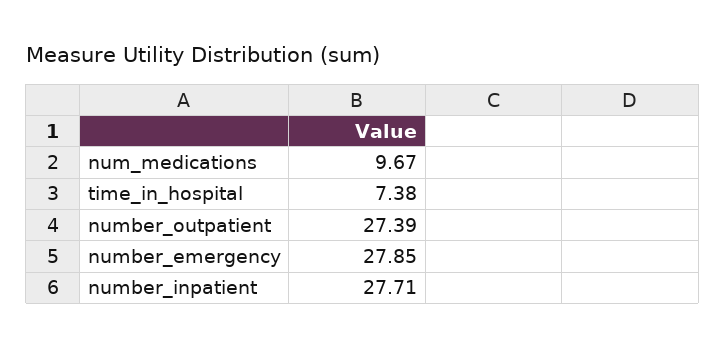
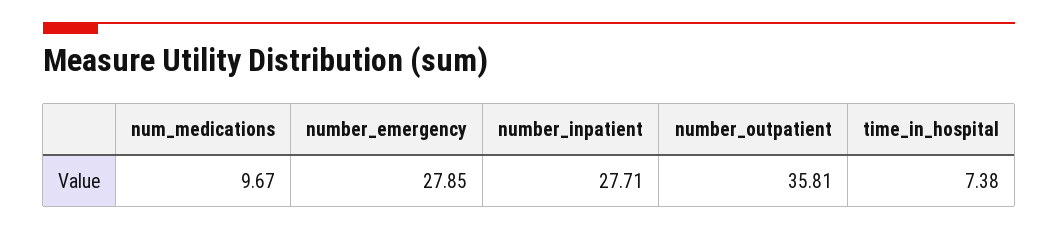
number_outpatient: 27.39 -> 35.81

